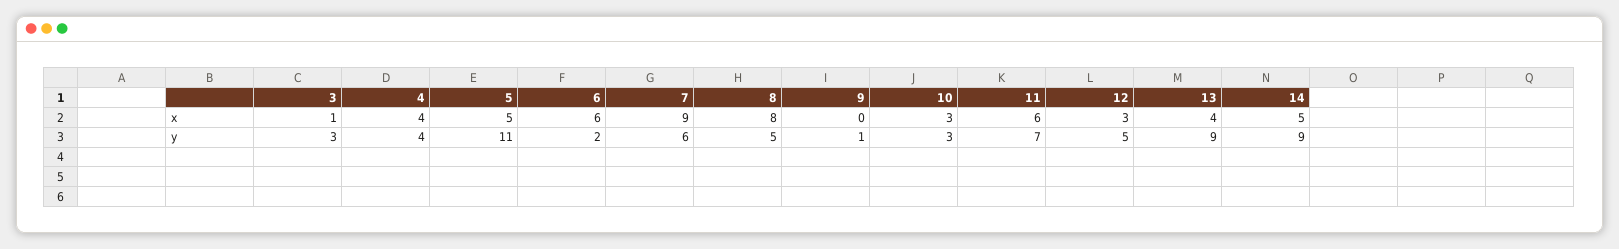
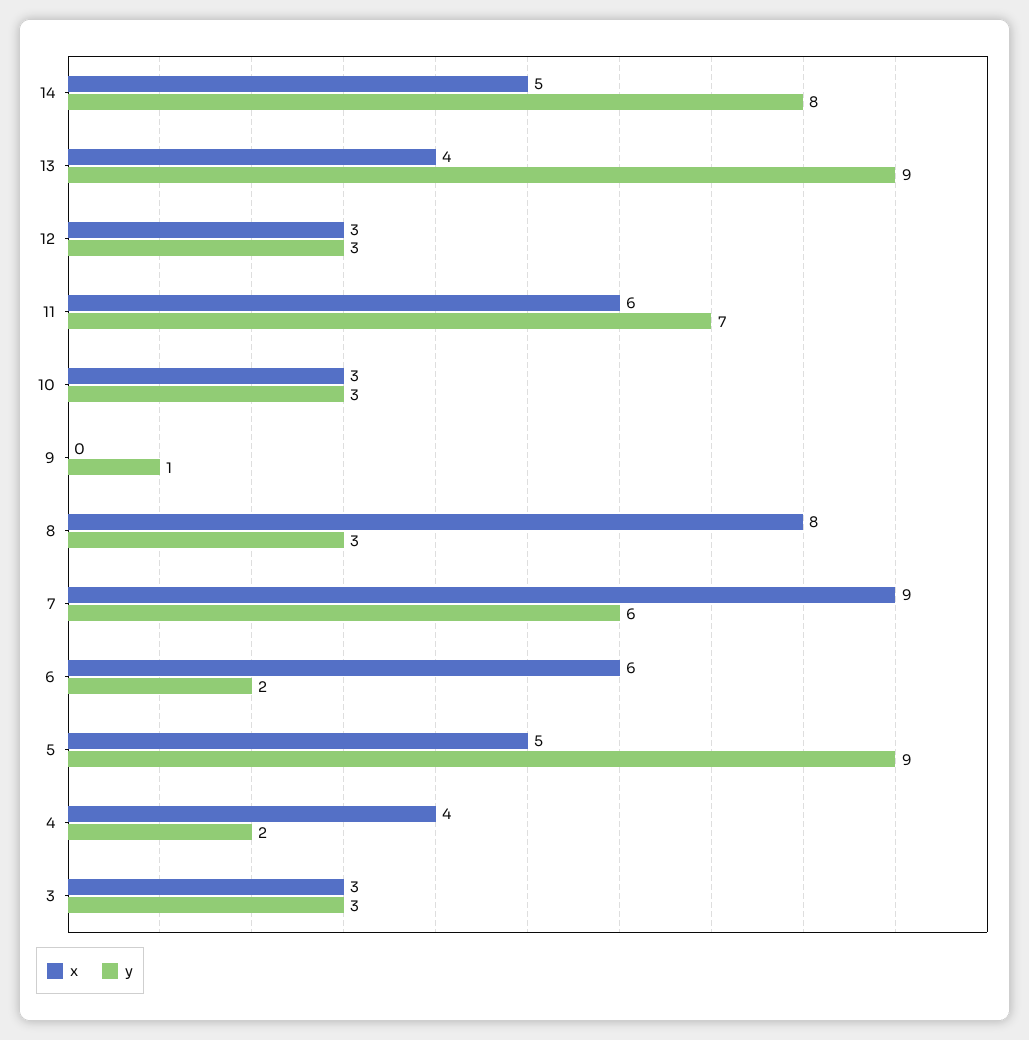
x, 3: 1 -> 3
y, 4: 4 -> 2
y, 5: 11 -> 9
y, 8: 5 -> 3
y, 12: 5 -> 3
y, 14: 9 -> 8

